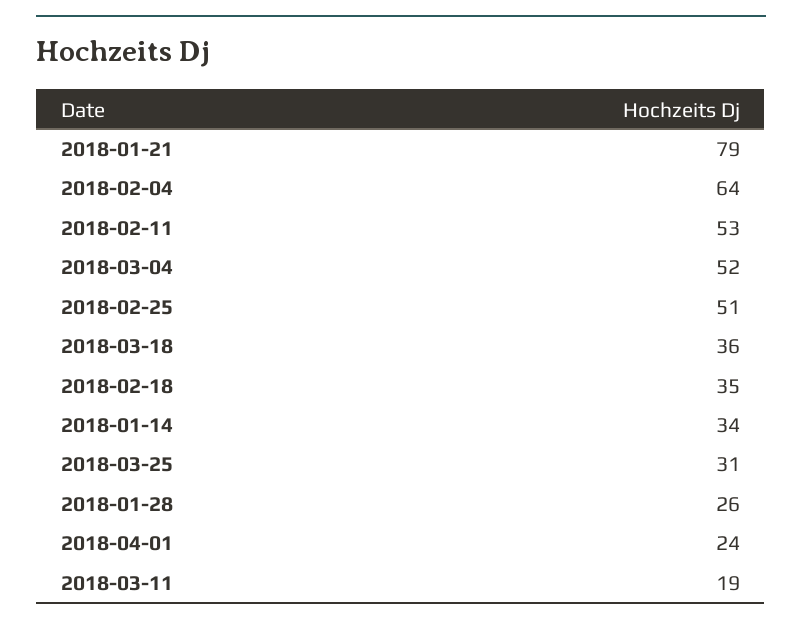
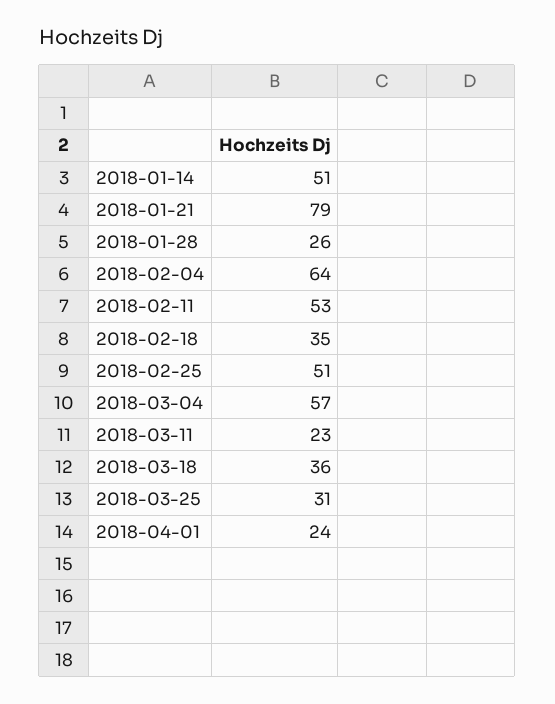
2018-03-04: 52 -> 57
2018-01-14: 34 -> 51
2018-03-11: 19 -> 23

